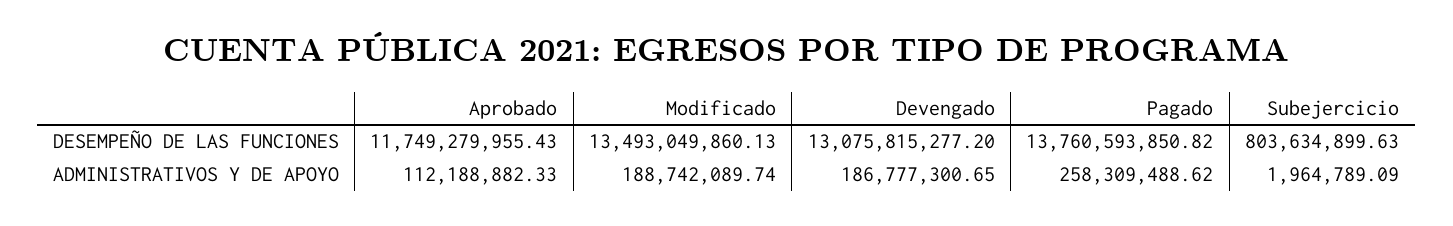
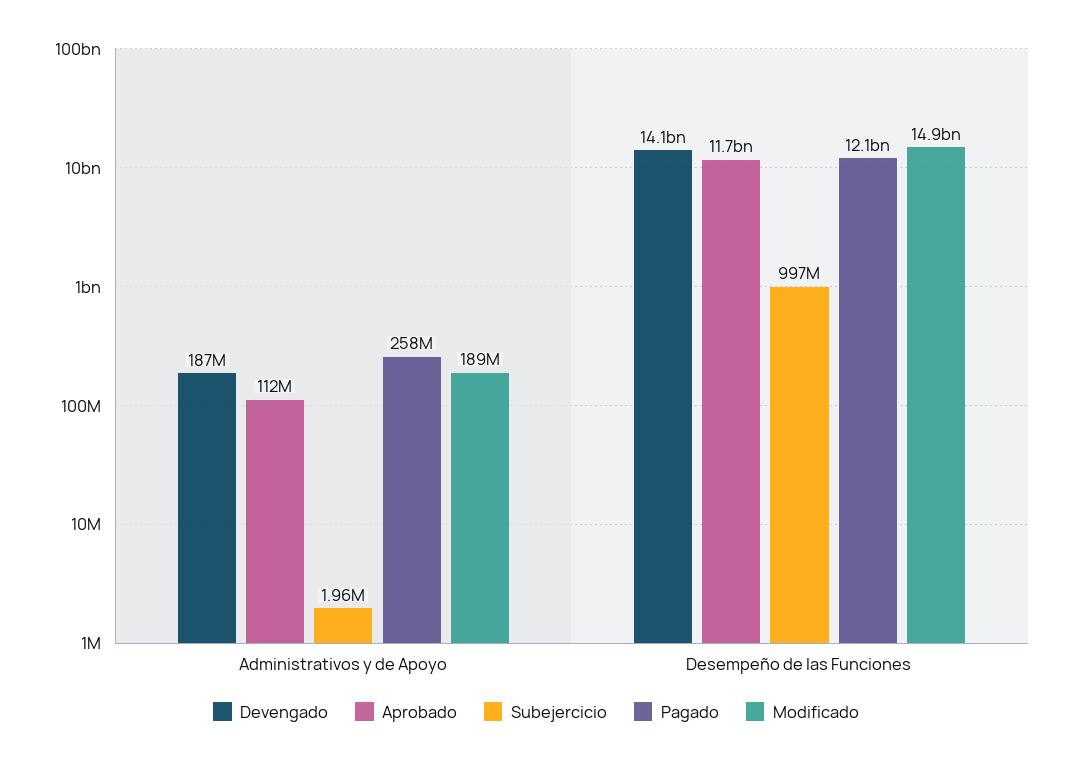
Modificado, DESEMPEÑO DE LAS FUNCIONES: 13493049860.13 -> 14900000000
Devengado, DESEMPEÑO DE LAS FUNCIONES: 13075815277.2 -> 14100000000
Pagado, DESEMPEÑO DE LAS FUNCIONES: 13760593850.82 -> 12100000000
Subejercicio, DESEMPEÑO DE LAS FUNCIONES: 803634899.63 -> 997000000

